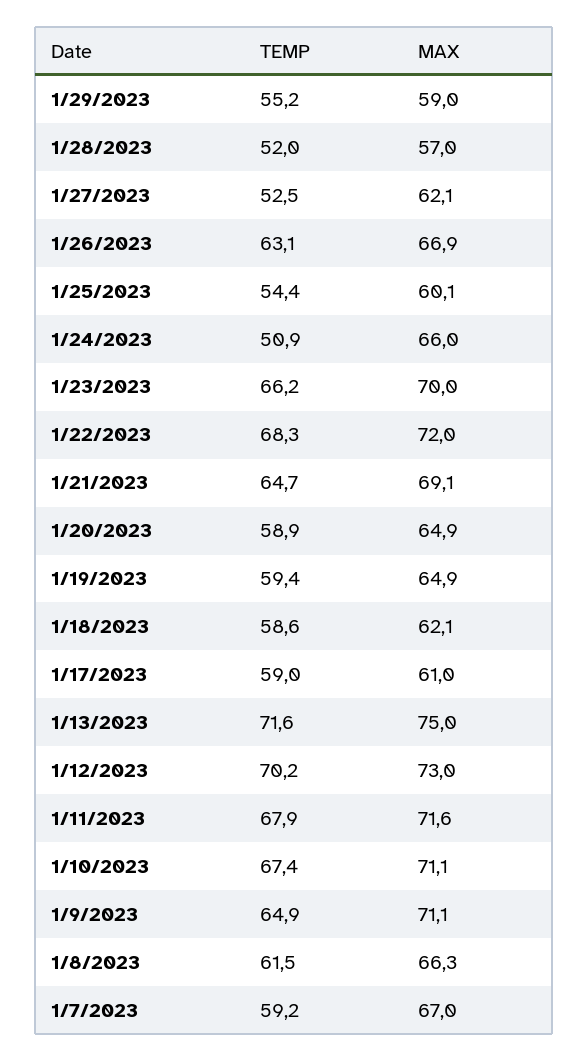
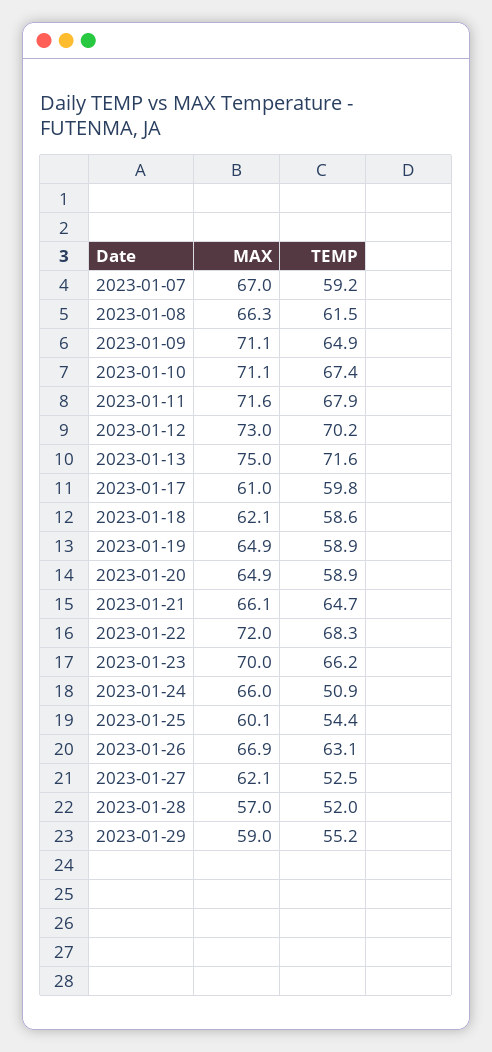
MAX, 1/21/2023: 69.1 -> 66.1
TEMP, 1/19/2023: 59.4 -> 58.9
TEMP, 1/17/2023: 59 -> 59.8

